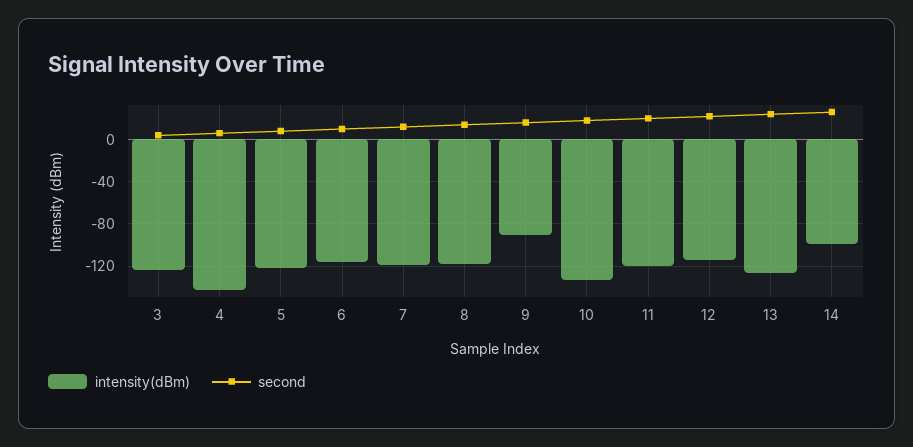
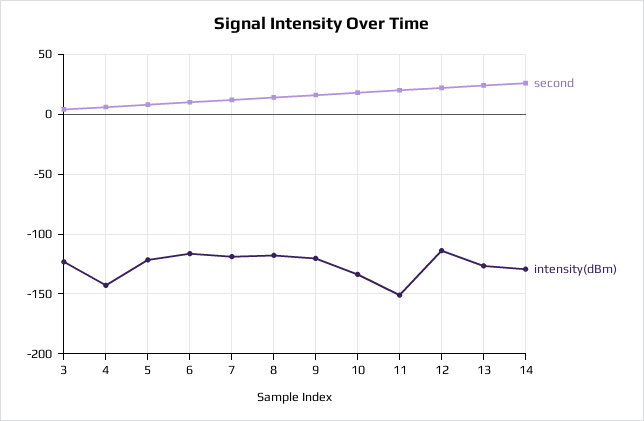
intensity(dBm), 9: -90 -> -120
intensity(dBm), 11: -120 -> -150
intensity(dBm), 14: -100 -> -130

